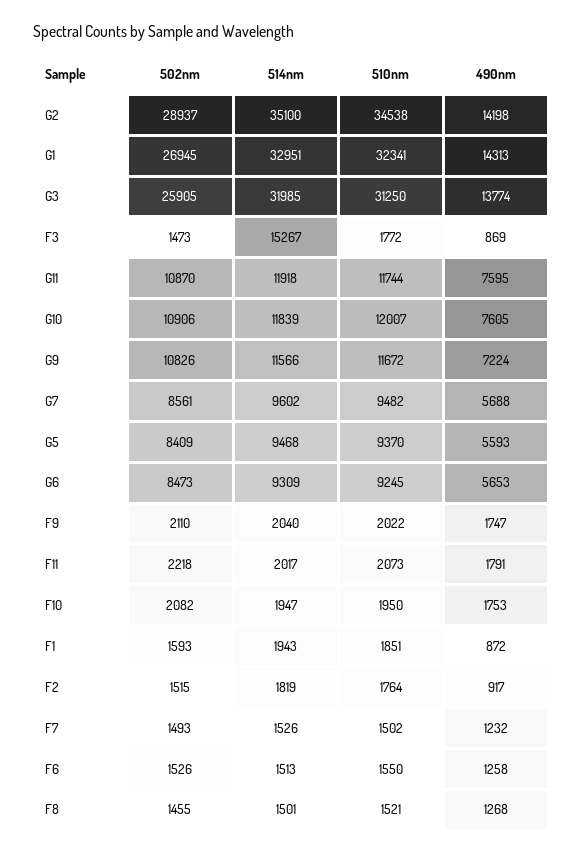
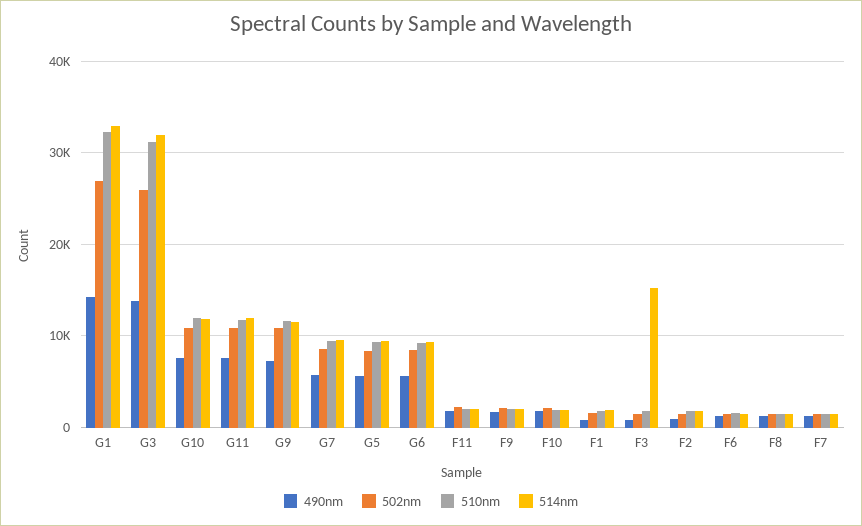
502nm, G2: 28937 -> none
514nm, G2: 35100 -> none
510nm, G2: 34538 -> none
490nm, G2: 14198 -> none

